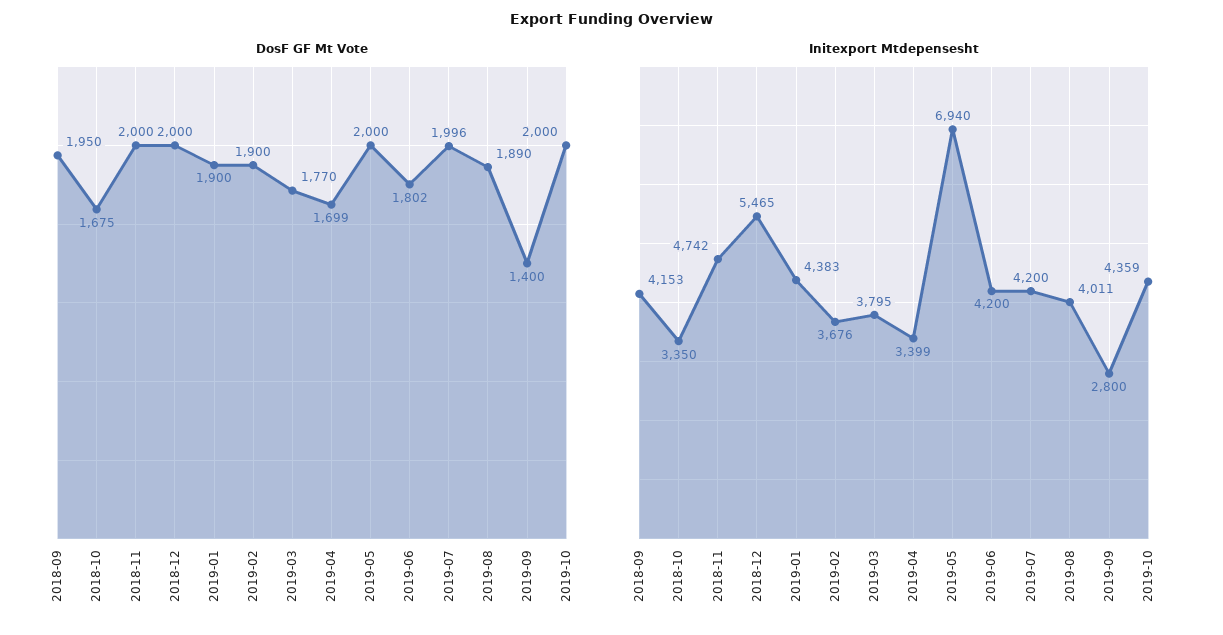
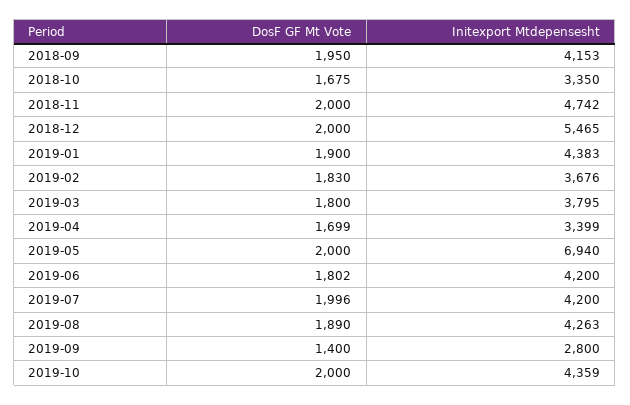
DosF GF Mt Vote, 2019-02: 1900 -> 1830
DosF GF Mt Vote, 2019-03: 1770 -> 1800
Initexport Mtdepensesht, 2019-08: 4011 -> 4263

